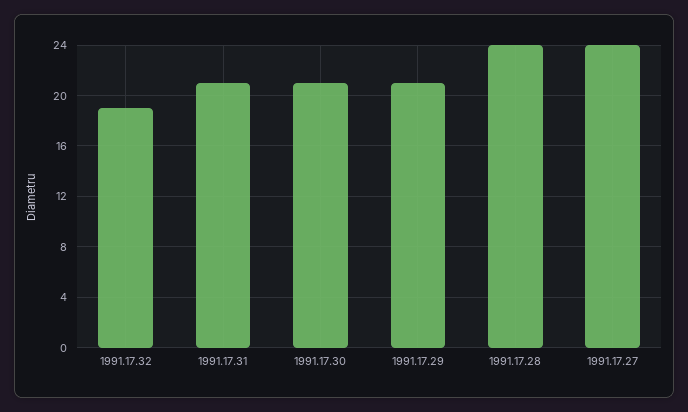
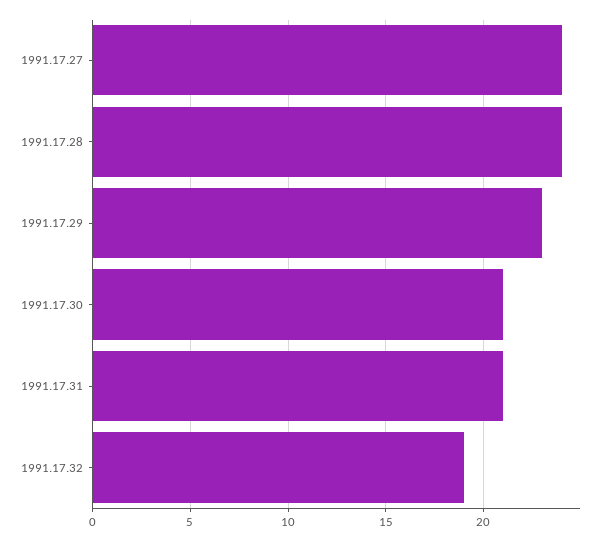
1991.17.29: 21 -> 23

